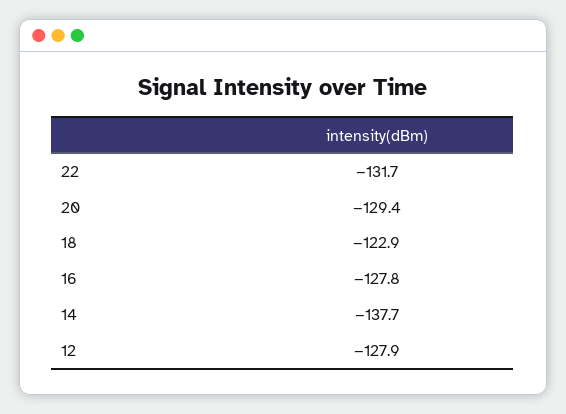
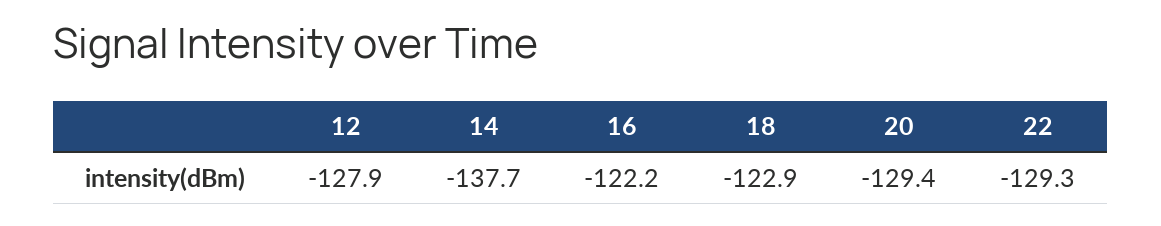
22: -131.7 -> -129.3
16: -127.8 -> -122.2

